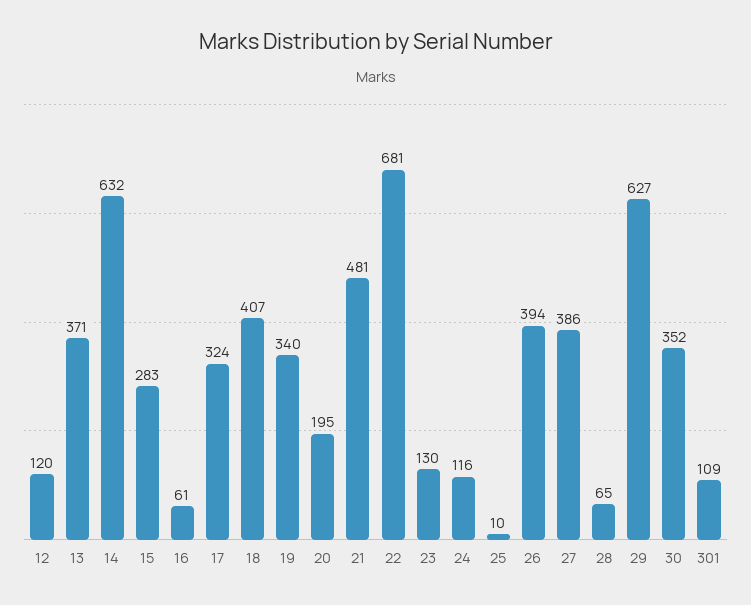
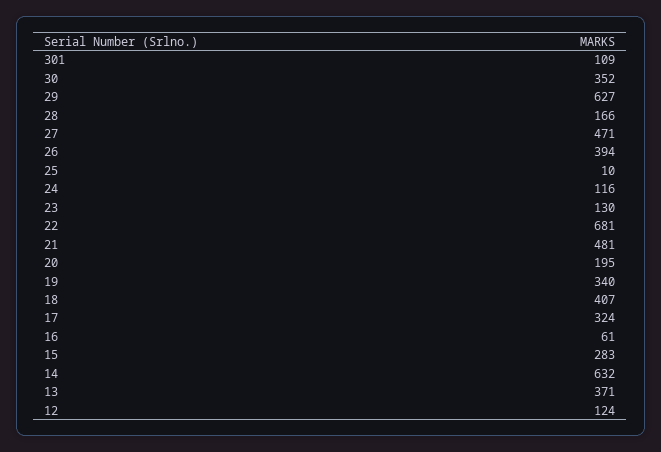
12: 120 -> 124
27: 386 -> 471
28: 65 -> 166

